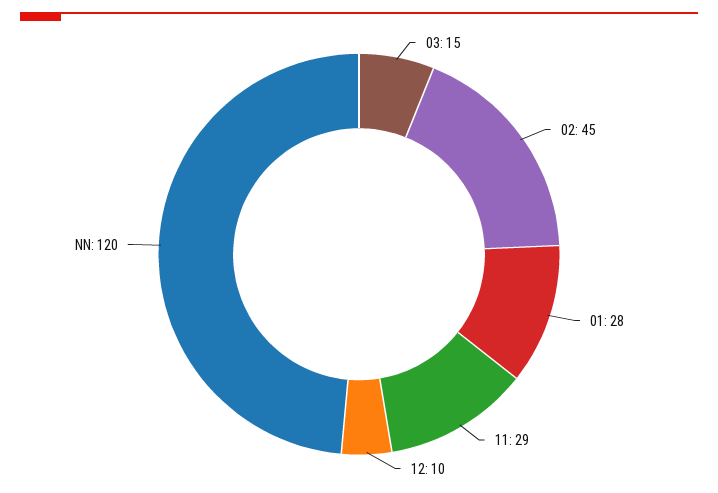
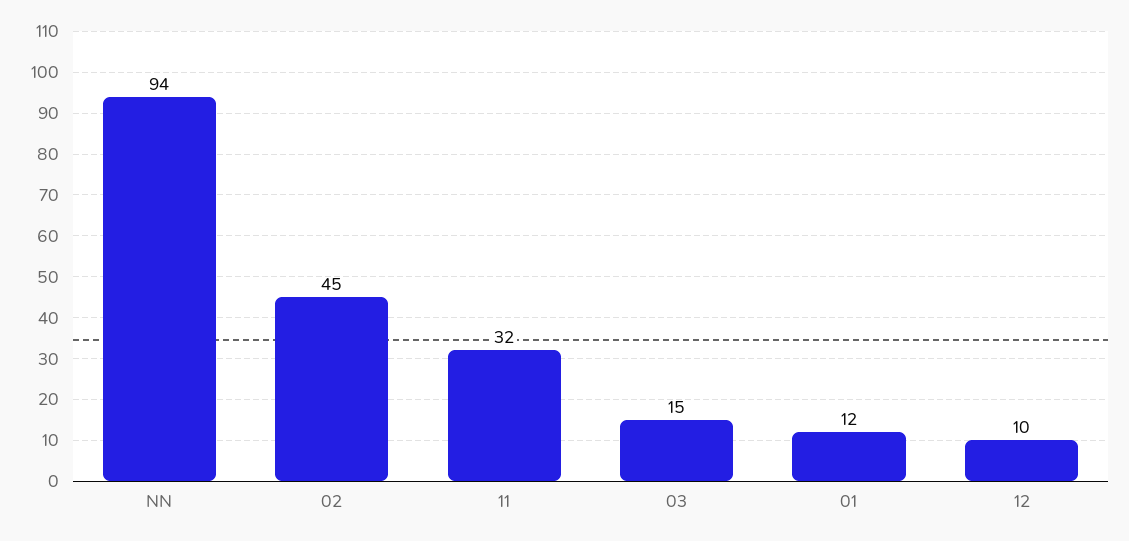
01: 28 -> 12
11: 29 -> 32
NN: 120 -> 94

